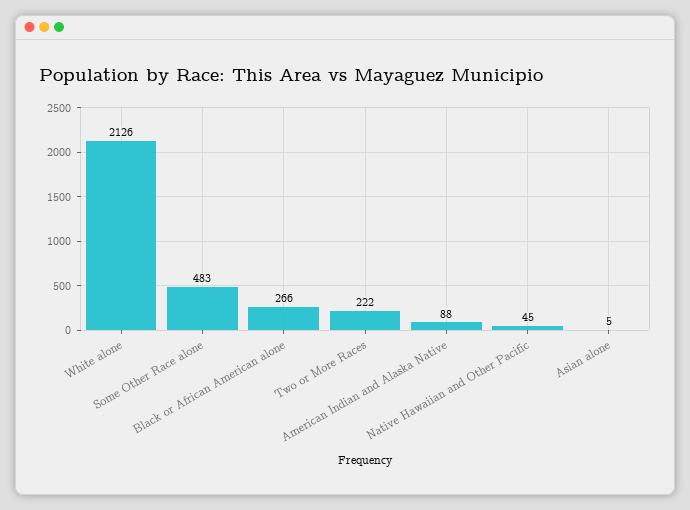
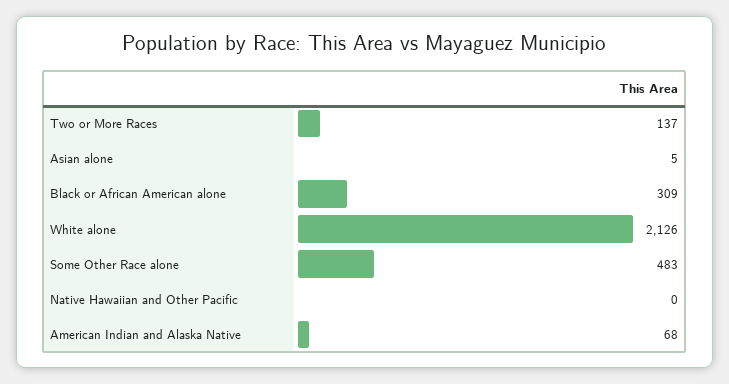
Black or African American alone: 266 -> 309
Two or More Races: 222 -> 137
American Indian and Alaska Native: 88 -> 68
Native Hawaiian and Other Pacific: 45 -> 0

